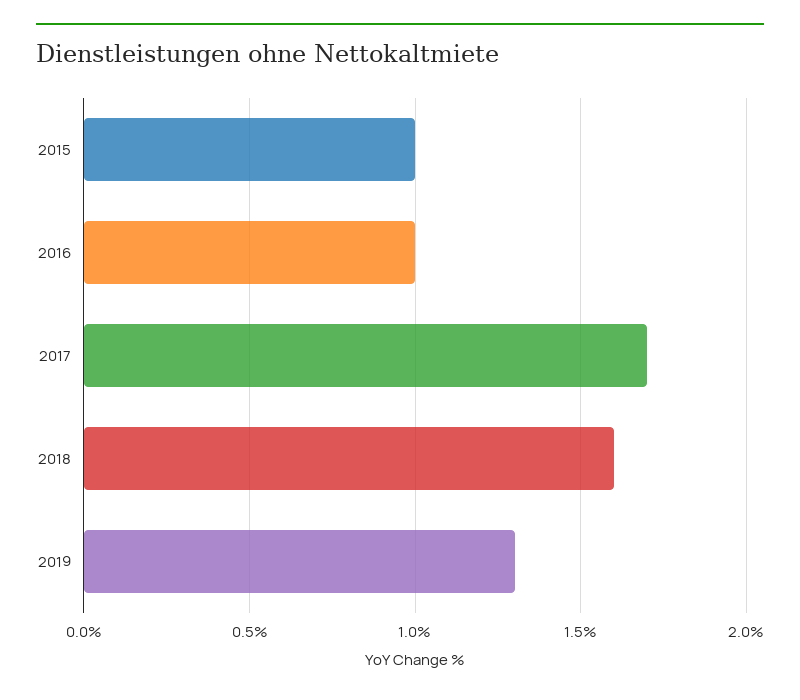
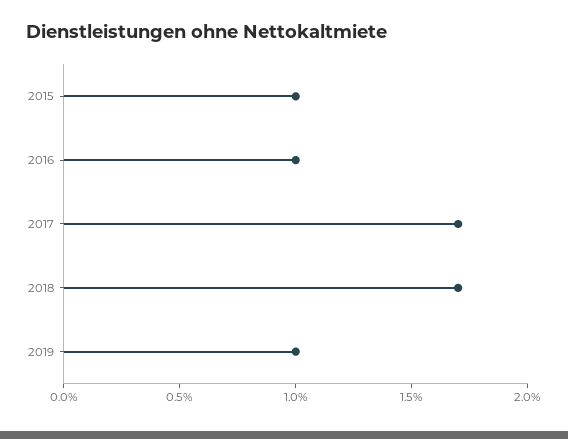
2018: 1.6 -> 1.7
2019: 1.3 -> 1

